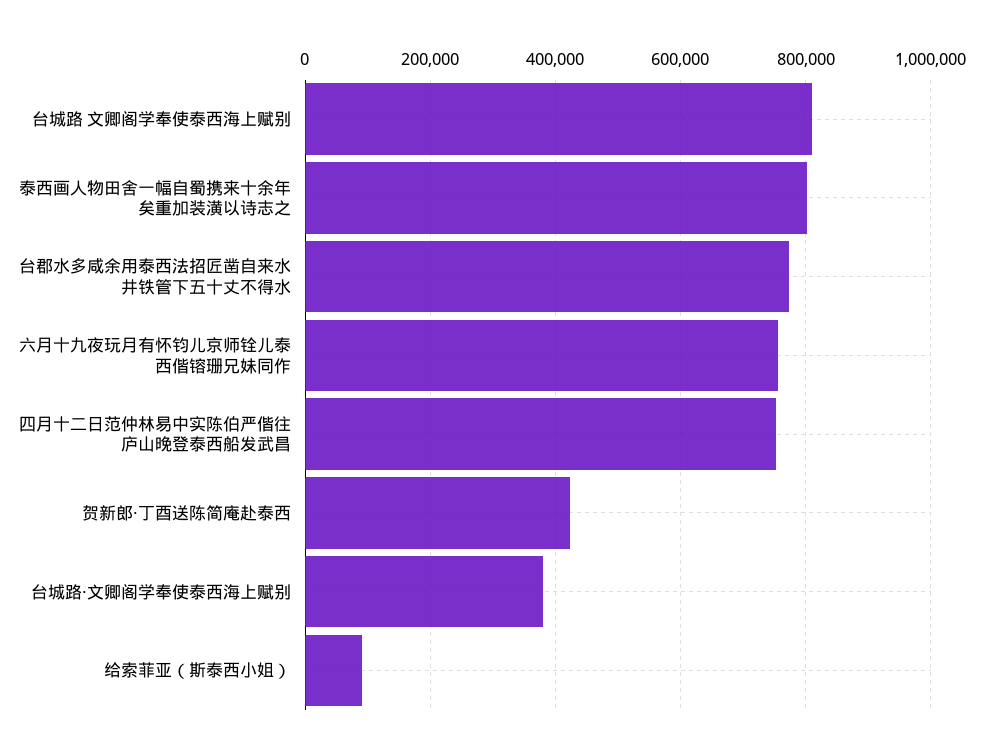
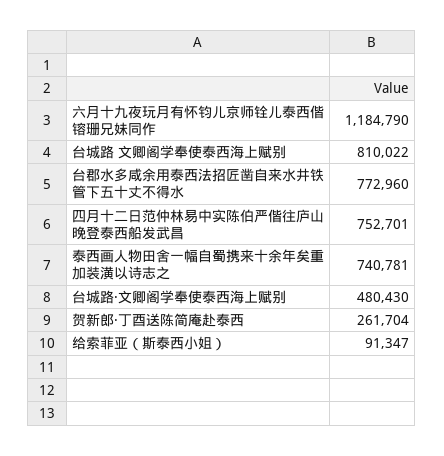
泰西画人物田舍一幅自蜀携来十余年矣重加装潢以诗志之: 800000 -> 740781
六月十九夜玩月有怀钧儿京师铨儿泰西偕镕珊兄妹同作: 760000 -> 1184790
贺新郎·丁酉送陈简庵赴泰西: 420000 -> 261704
台城路·文卿阁学奉使泰西海上赋别: 380000 -> 480430

